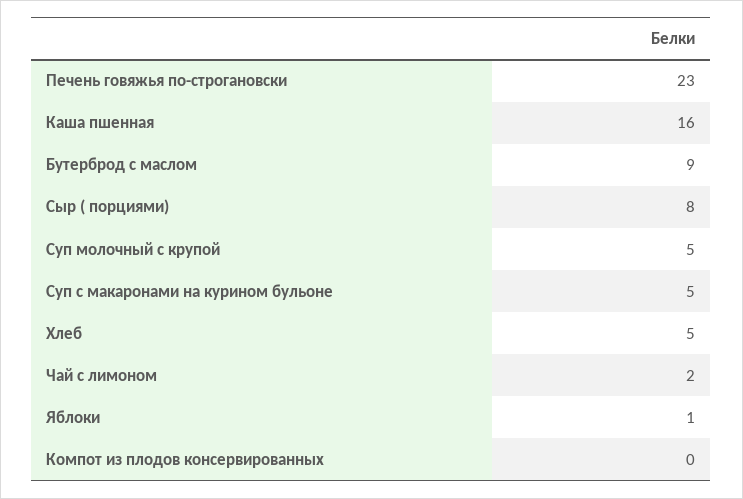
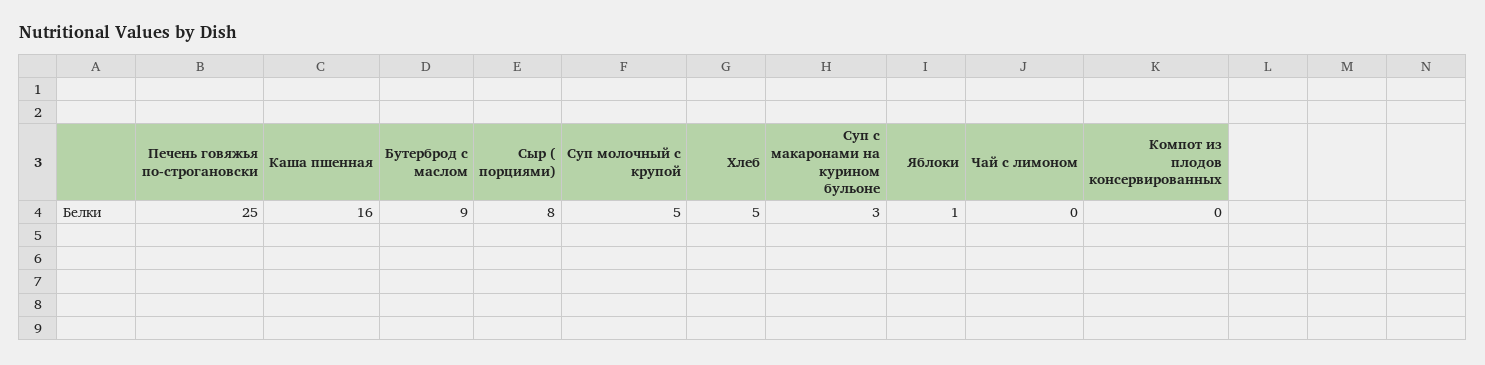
Печень говяжья по-строгановски: 23 -> 25
Суп с макаронами на курином бульоне: 5 -> 3
Чай с лимоном: 2 -> 0

